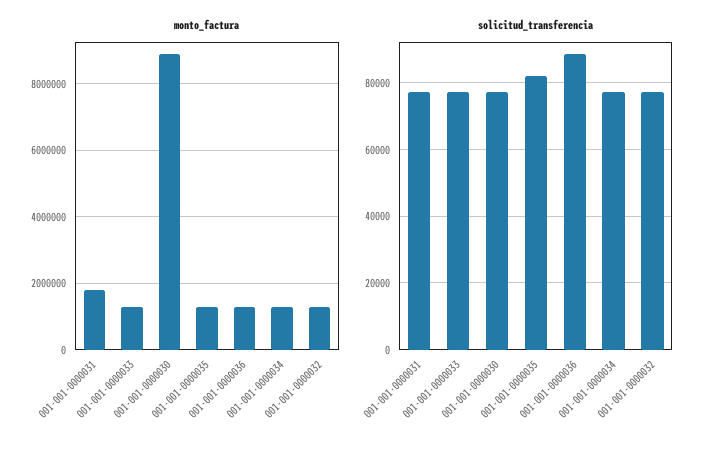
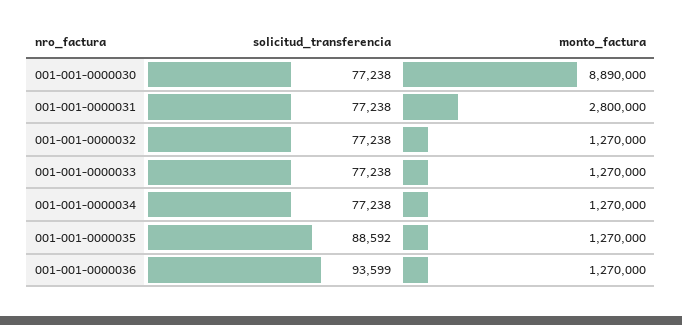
monto_factura, 001-001-0000031: 1800000 -> 2800000
solicitud_transferencia, 001-001-0000035: 82000 -> 88592
solicitud_transferencia, 001-001-0000036: 88000 -> 93599

